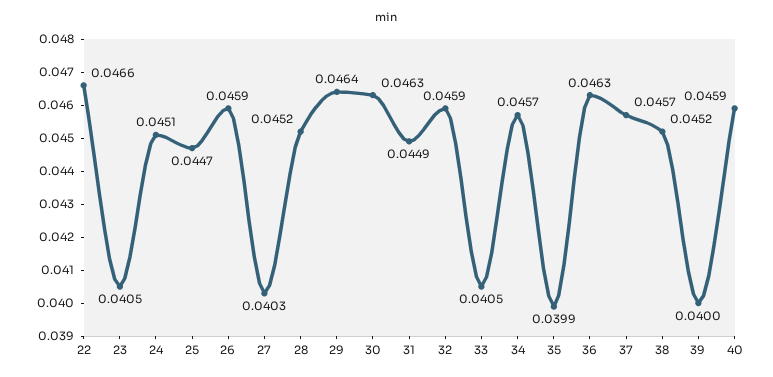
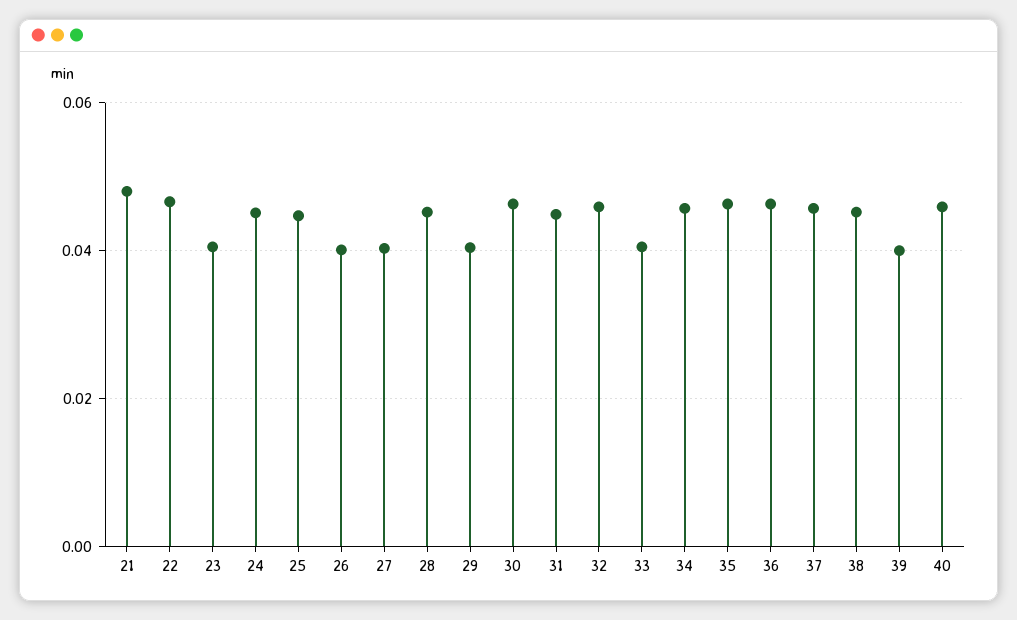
26: 0.0459 -> 0.04
29: 0.0464 -> 0.04
35: 0.0399 -> 0.046
21: none -> 0.048

